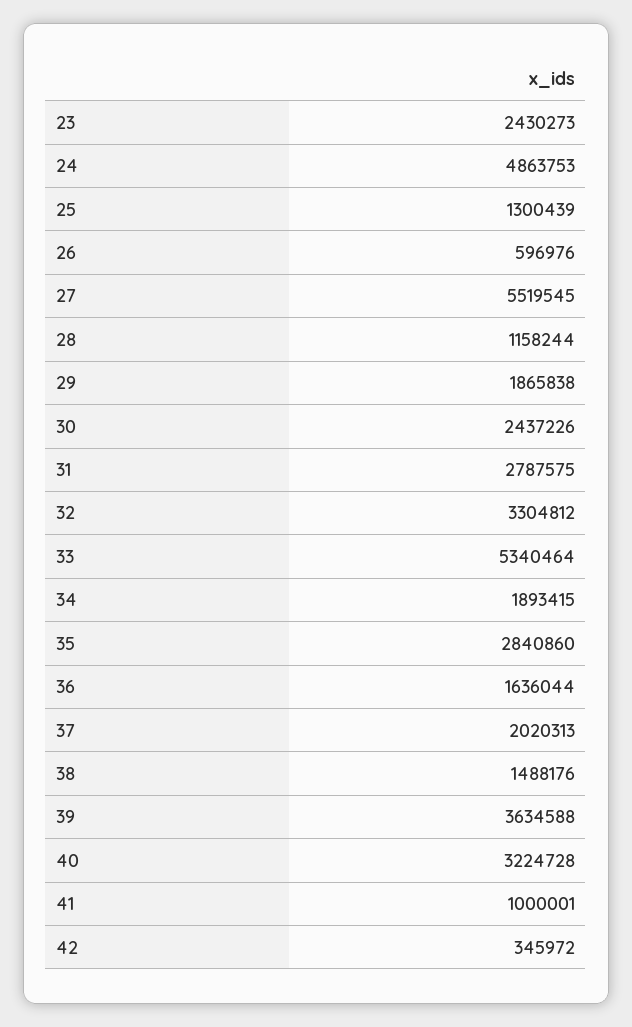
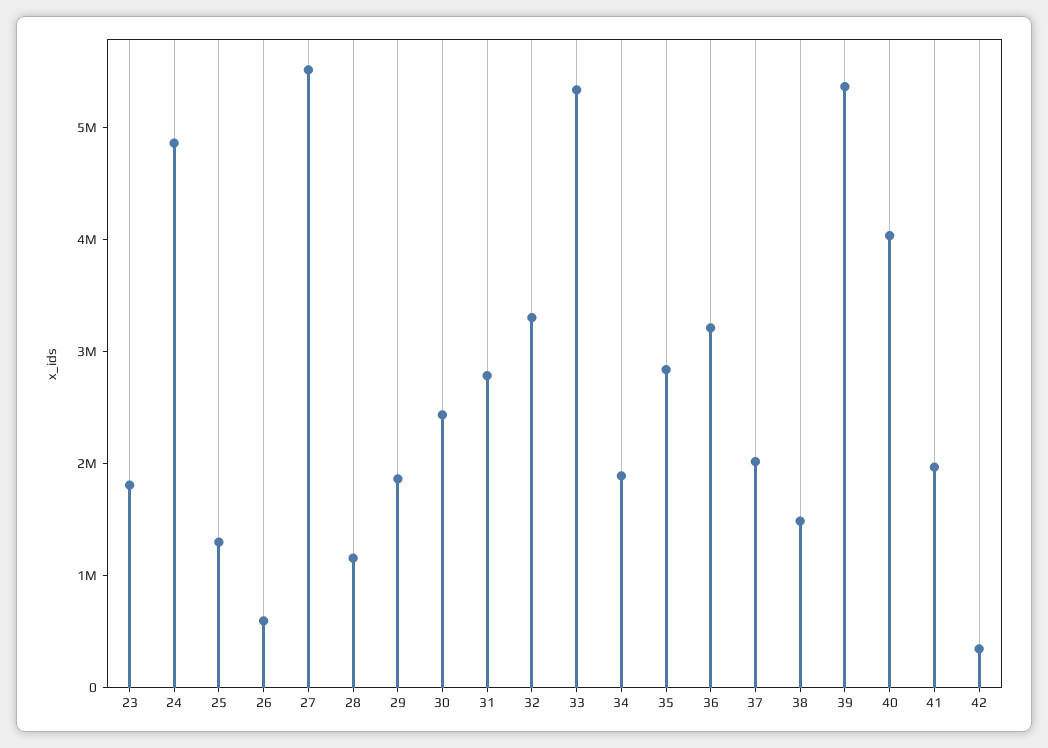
23: 2430273 -> 1800000
36: 1636044 -> 3200000
39: 3634588 -> 5400000
40: 3224728 -> 4000000
41: 1000001 -> 2000000

